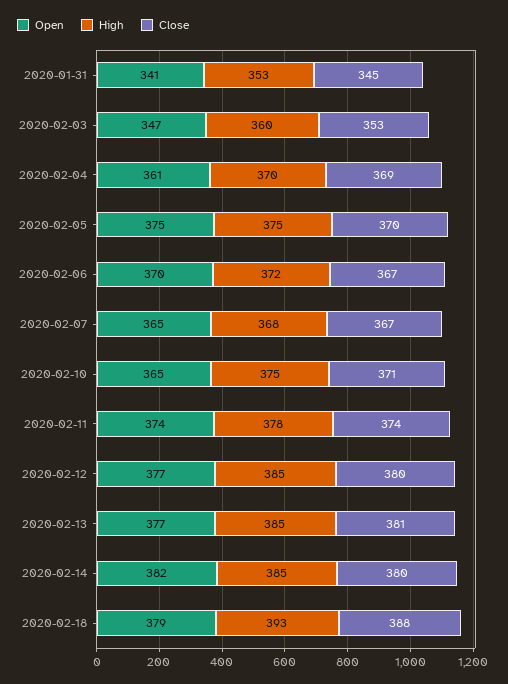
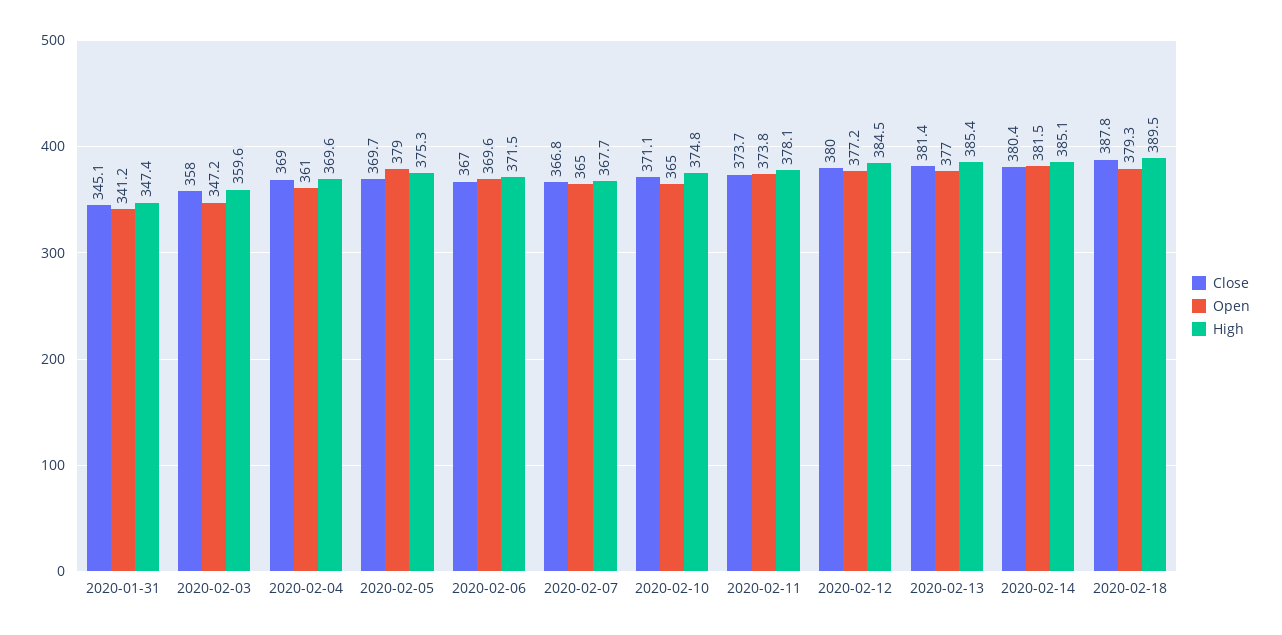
High, 2020-01-31: 353 -> 347.4
Close, 2020-02-03: 353 -> 358
Open, 2020-02-05: 375 -> 379
High, 2020-02-18: 393 -> 389.5

